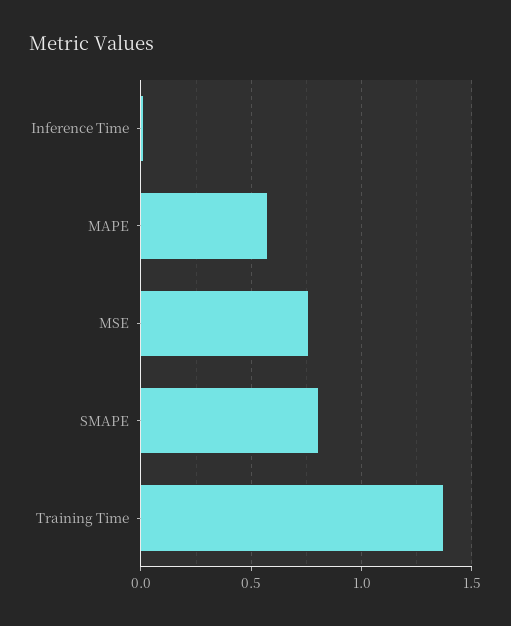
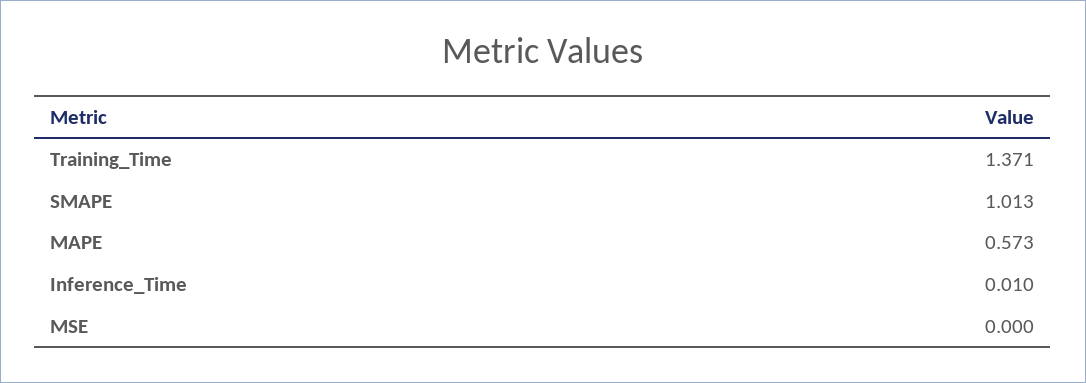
MSE: 0.75 -> 0
SMAPE: 0.8 -> 1.013

